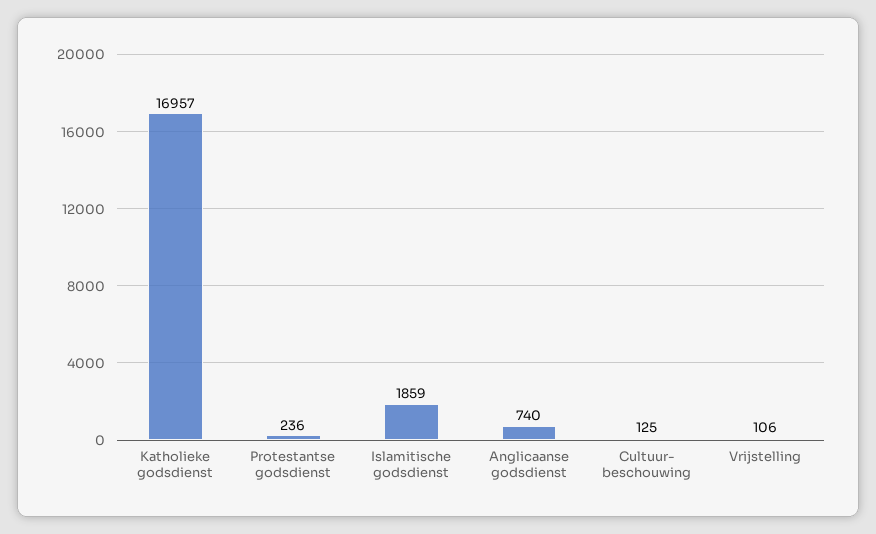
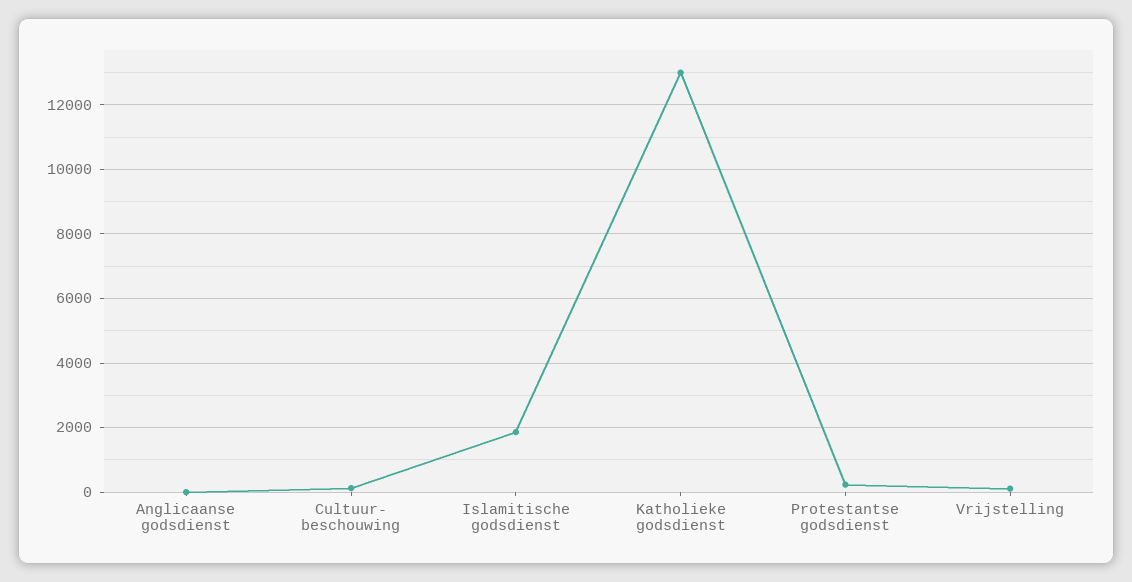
Katholieke godsdienst: 16957 -> 13000
Anglicaanse godsdienst: 740 -> 0

